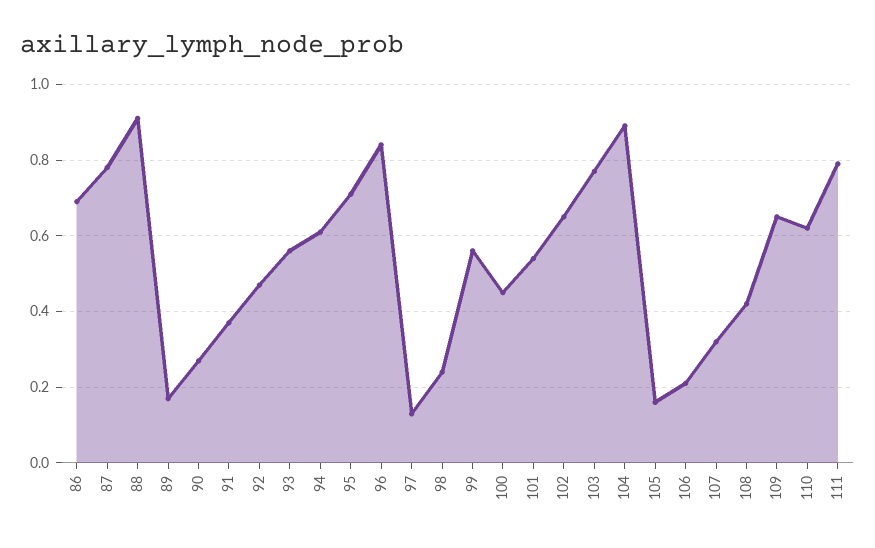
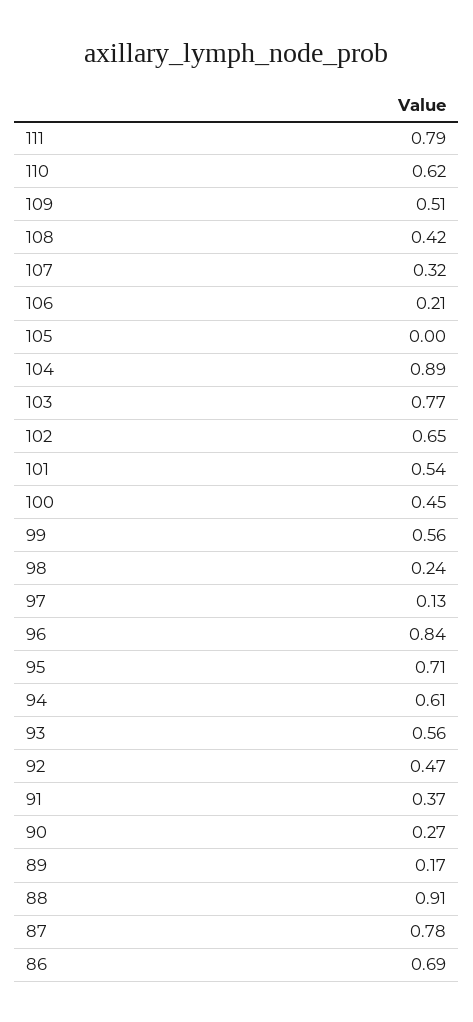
105: 0.15 -> 0
109: 0.65 -> 0.51

